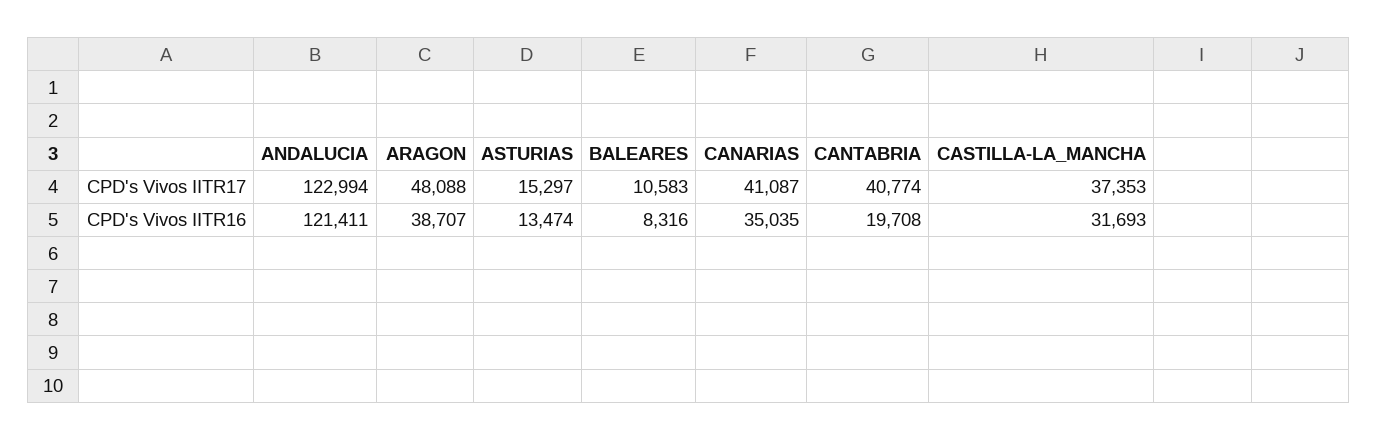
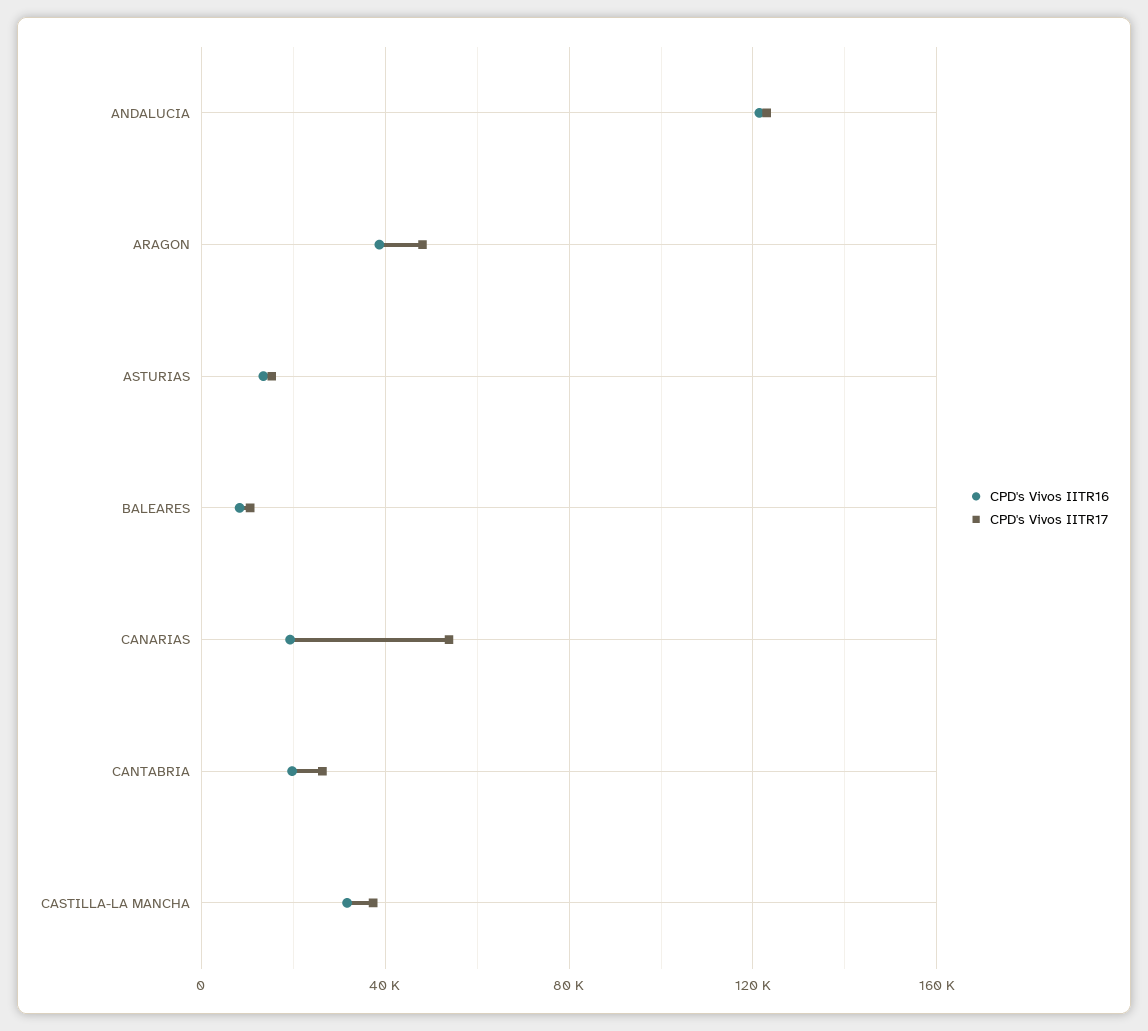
CPD's Vivos IITR17, CANARIAS: 41087 -> 55000
CPD's Vivos IITR17, CANTABRIA: 40774 -> 25000
CPD's Vivos IITR16, CANARIAS: 35035 -> 20000

